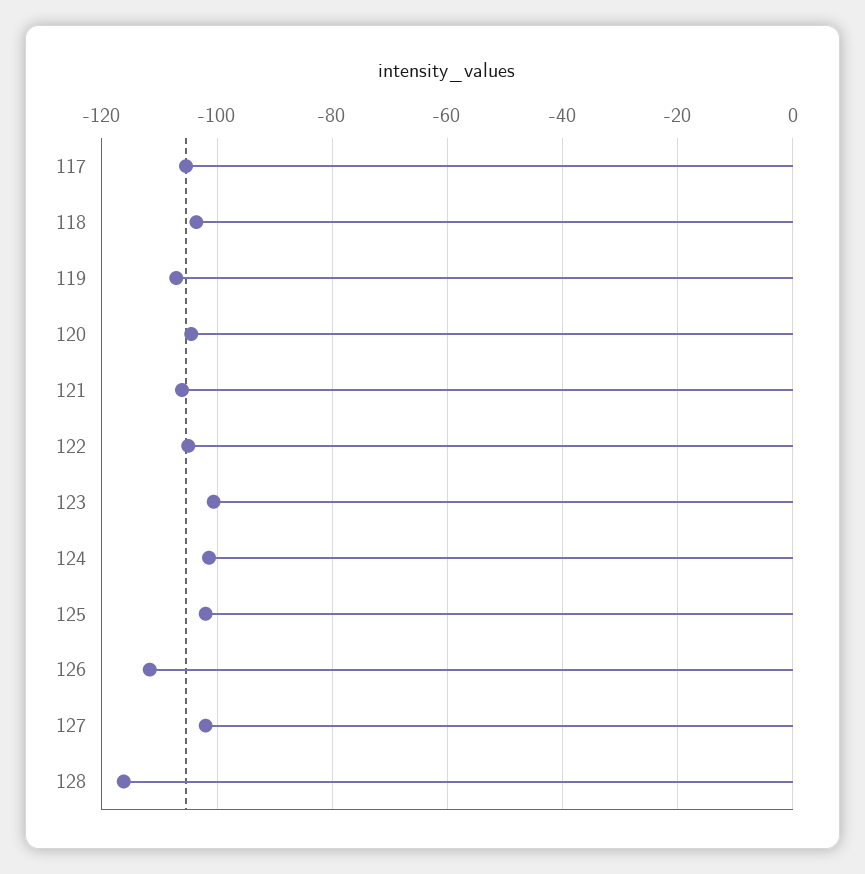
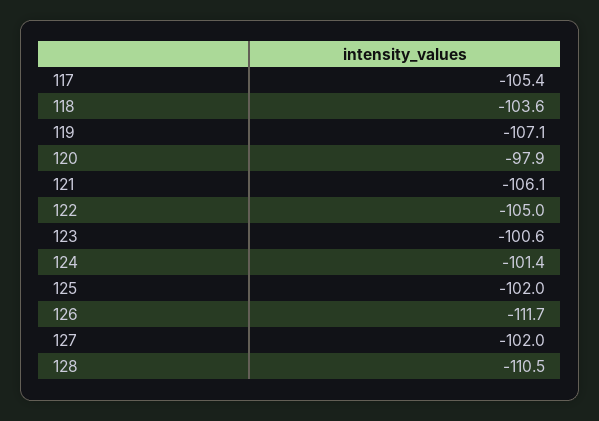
120: -104 -> -97.9
128: -116 -> -110.5

